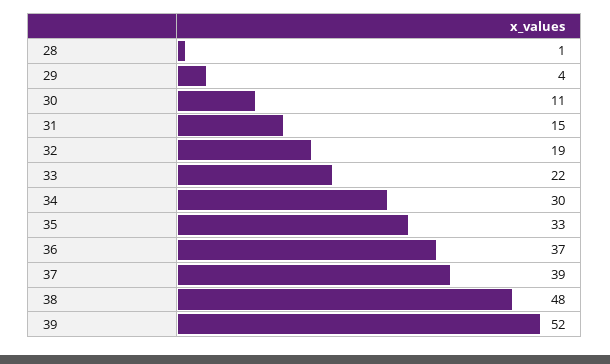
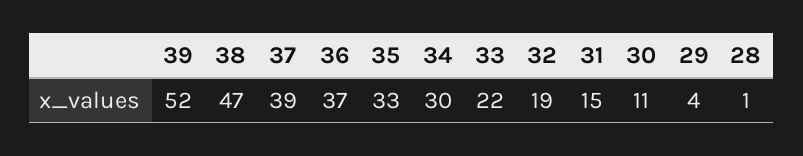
38: 48 -> 47

